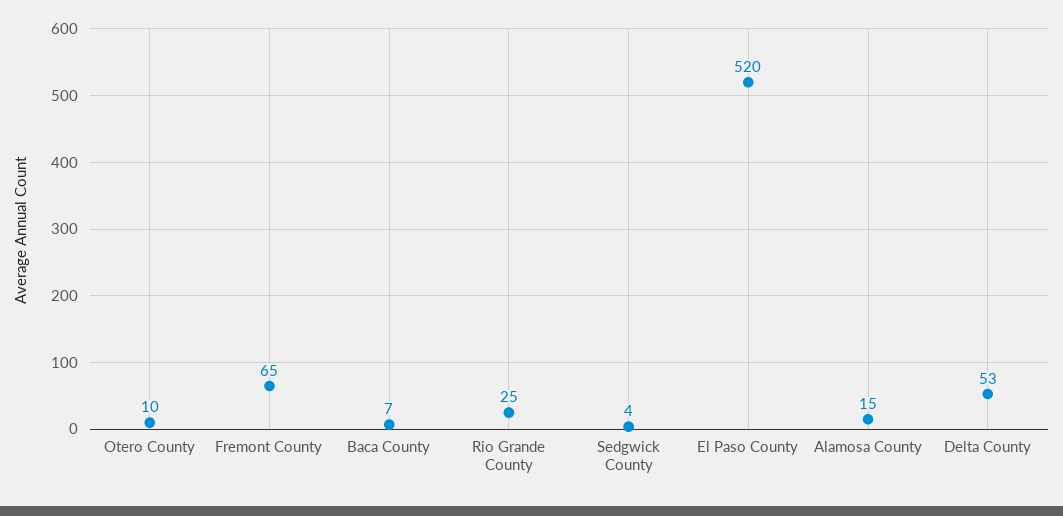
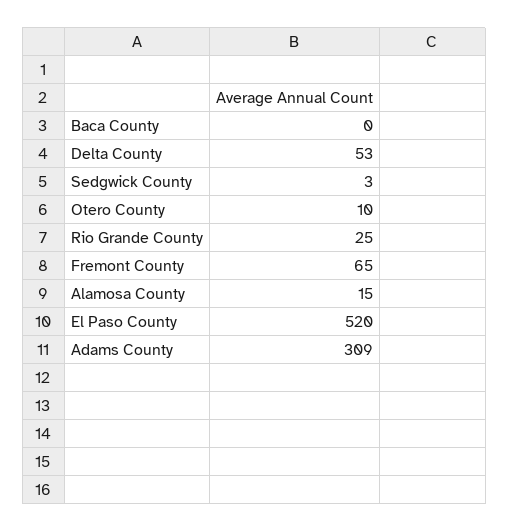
Baca County: 7 -> 0
Sedgwick County: 4 -> 3
Adams County: none -> 309

